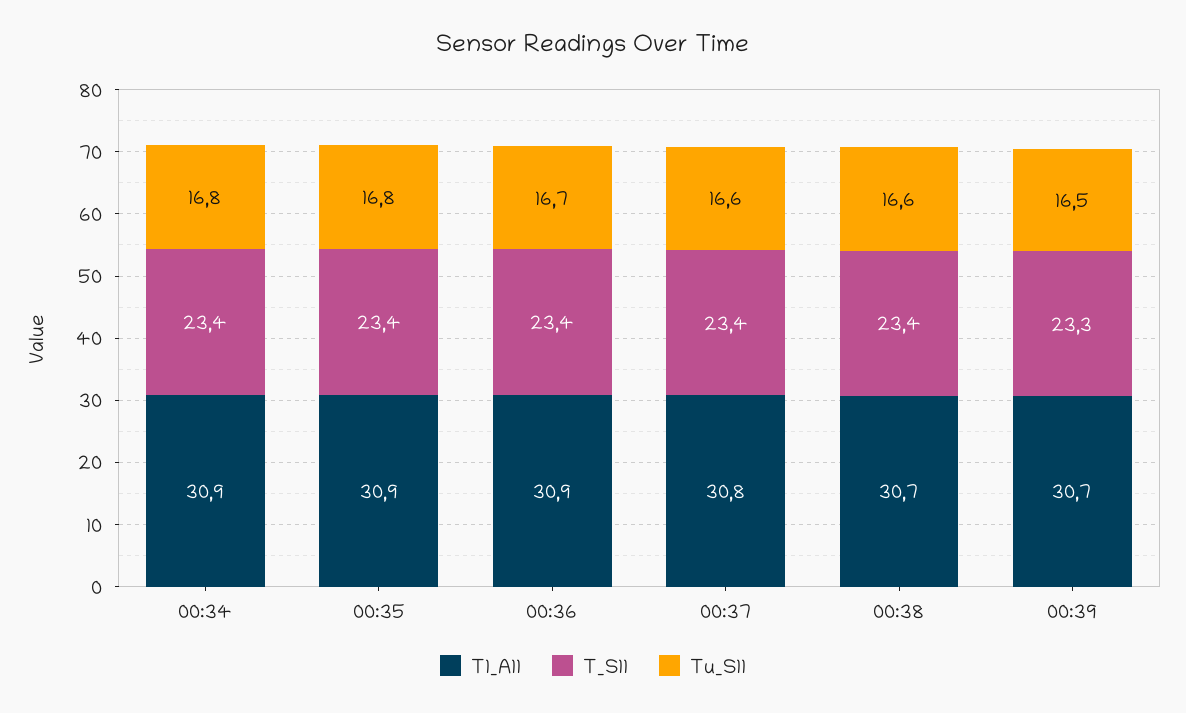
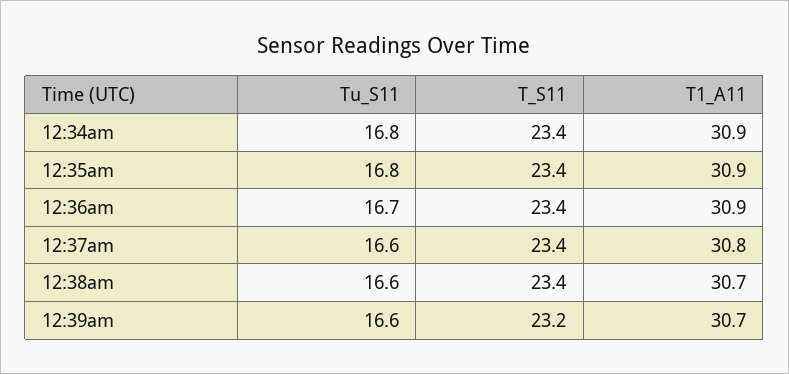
T_S11, 00:39: 23.3 -> 23.2
Tu_S11, 00:39: 16.5 -> 16.6

